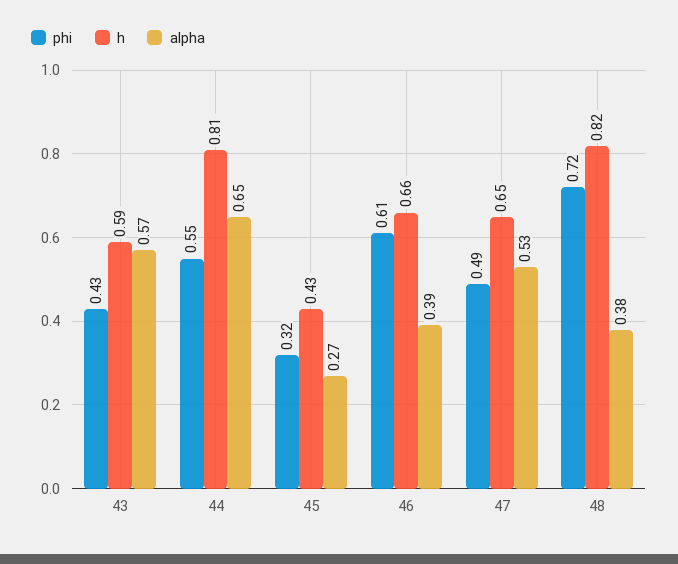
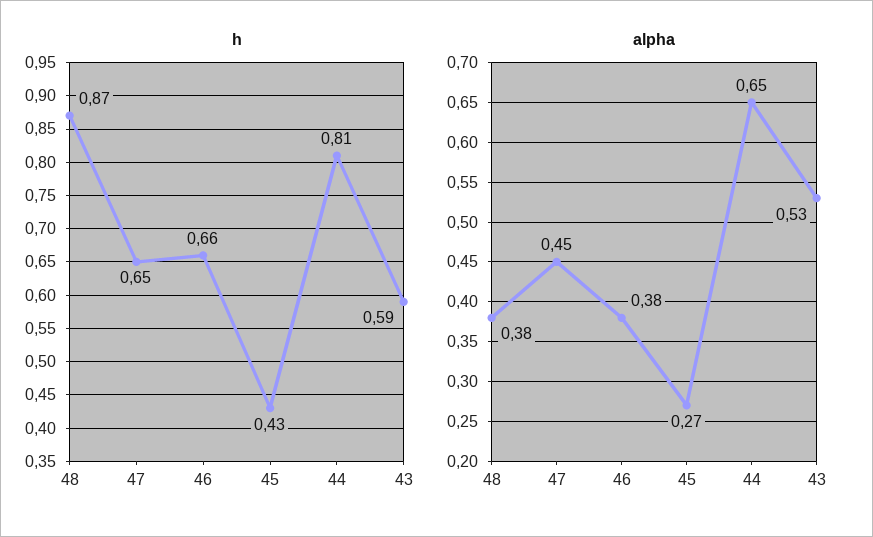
phi, 43: 0.43 -> none
alpha, 43: 0.57 -> 0.53
phi, 44: 0.55 -> none
phi, 45: 0.32 -> none
phi, 46: 0.61 -> none
alpha, 46: 0.39 -> 0.38
phi, 47: 0.49 -> none
alpha, 47: 0.53 -> 0.45
phi, 48: 0.72 -> none
h, 48: 0.82 -> 0.87

